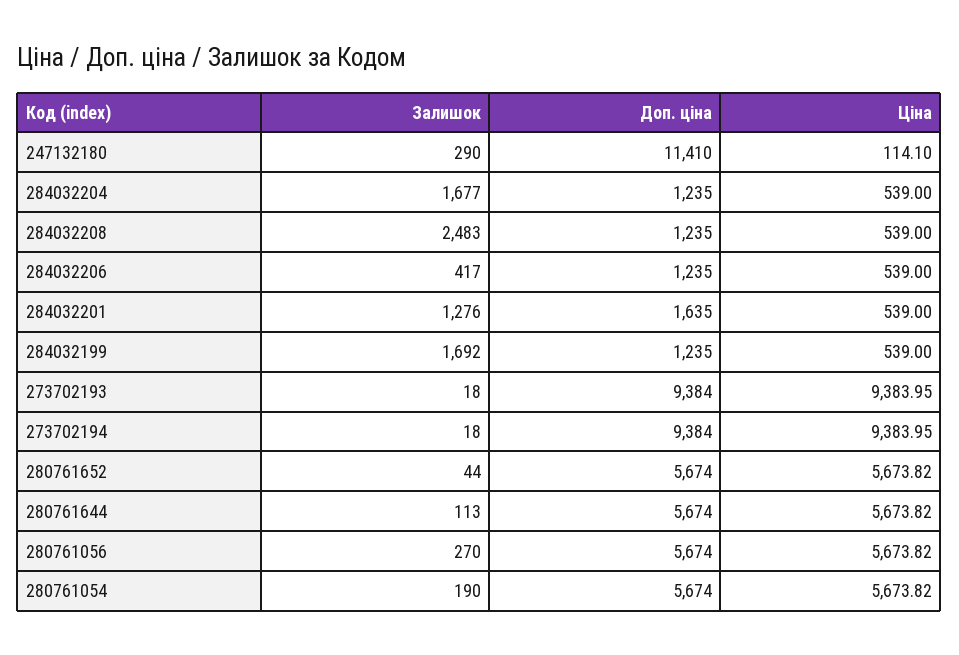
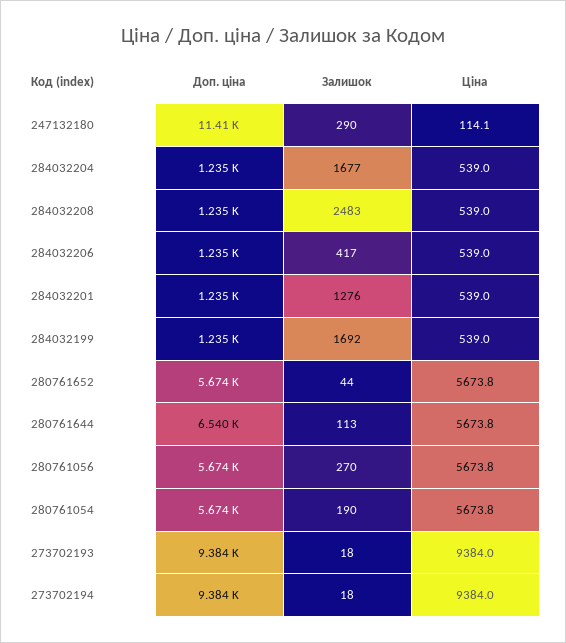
Доп. ціна, 284032201: 1635 -> 1235
Доп. ціна, 280761644: 5674 -> 6540

